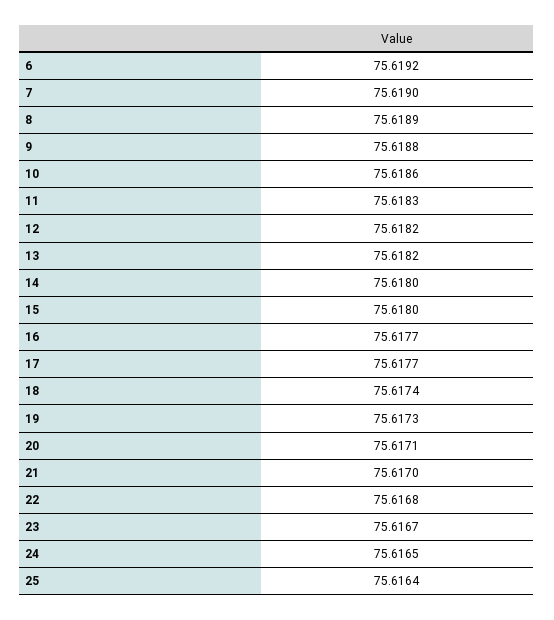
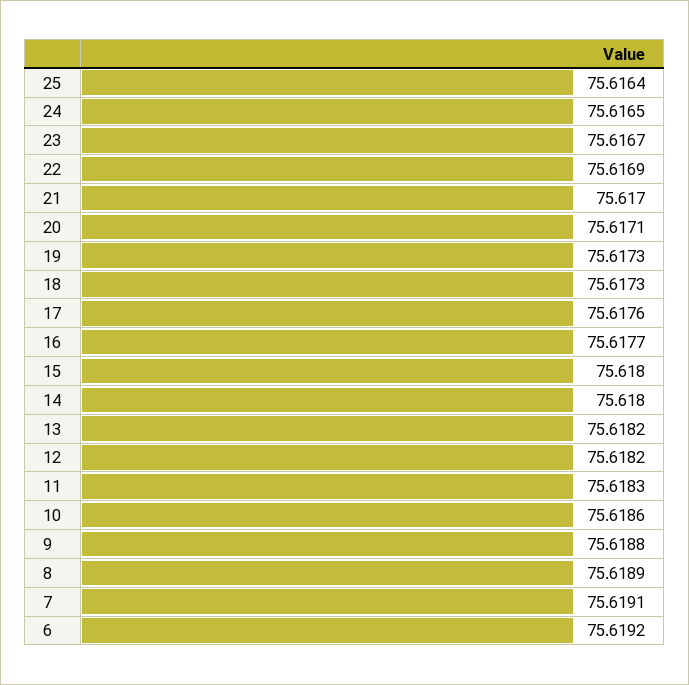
7: 75.619 -> 75.6191
17: 75.6177 -> 75.6176
18: 75.6174 -> 75.6173
22: 75.6168 -> 75.6169

